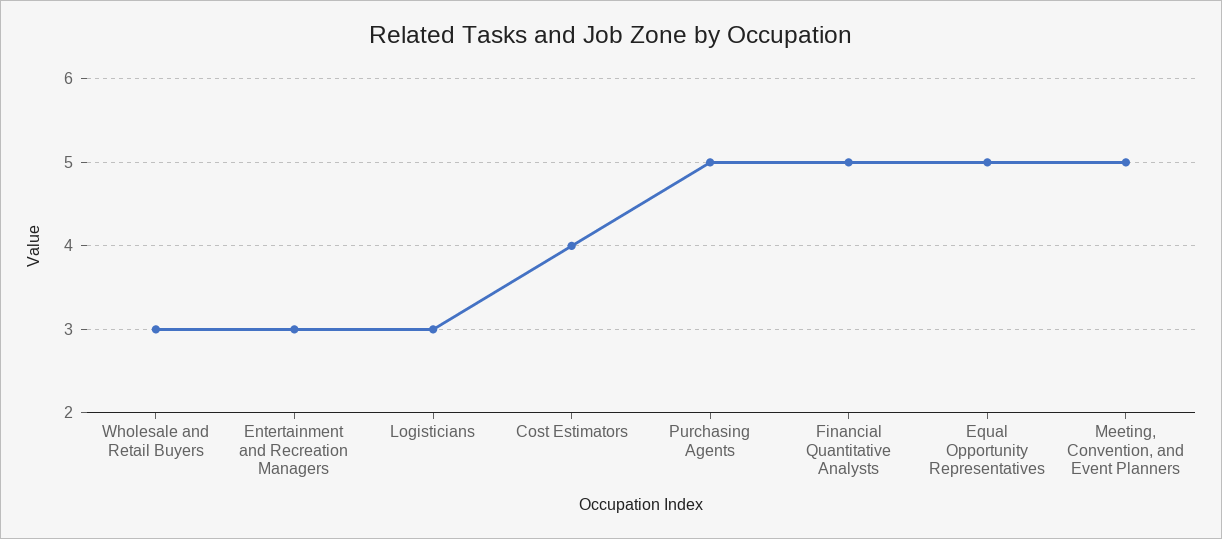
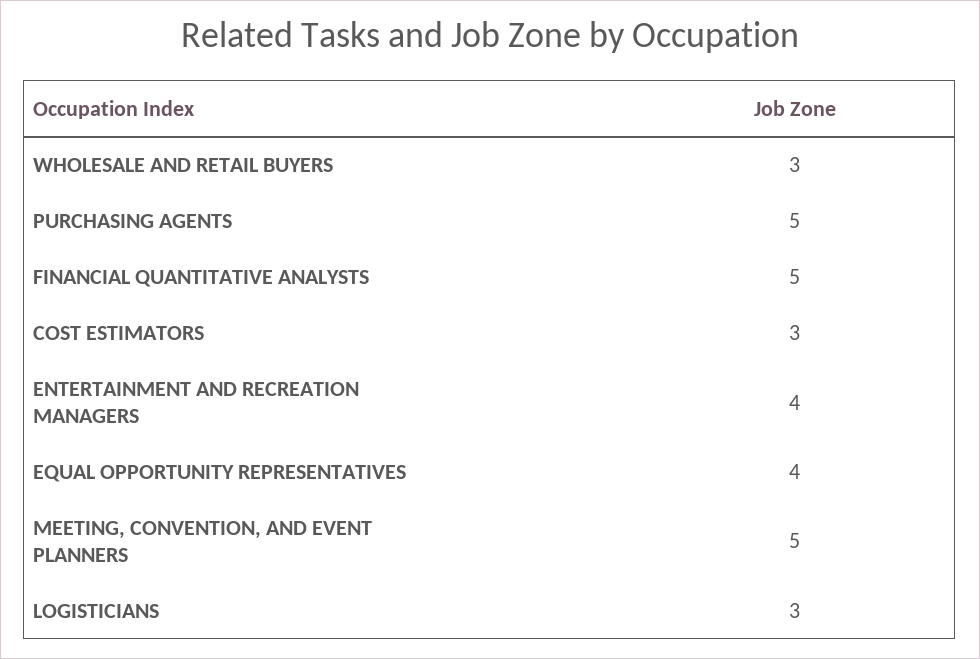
Entertainment and Recreation Managers: 3 -> 4
Cost Estimators: 4 -> 3
Equal Opportunity Representatives: 5 -> 4

